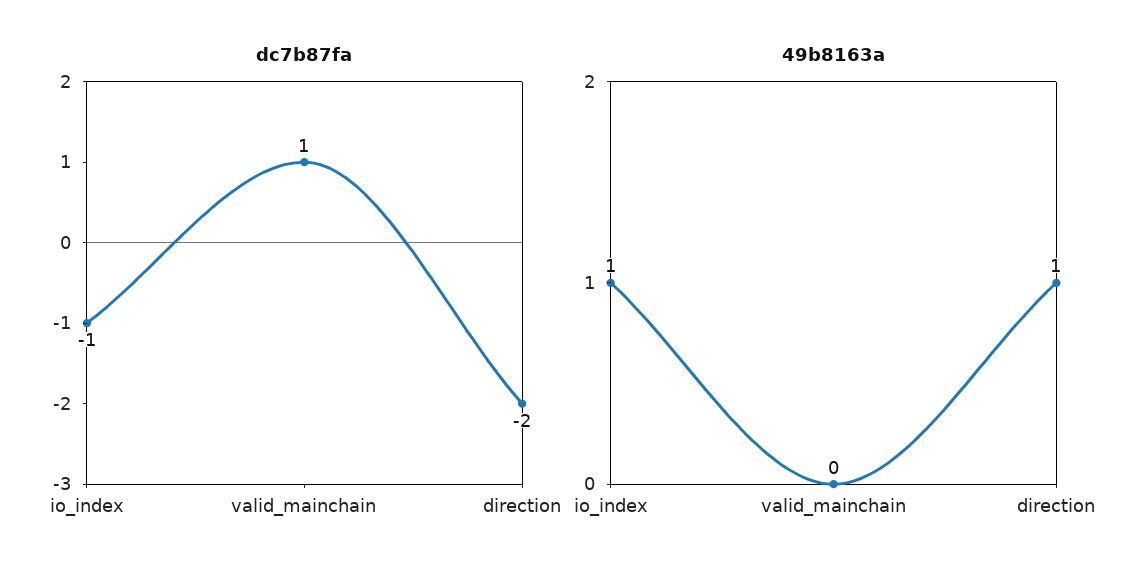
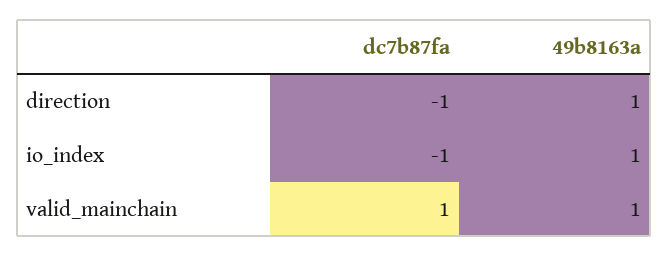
dc7b87fa, direction: -2 -> -1
49b8163a, valid_mainchain: 0 -> 1

